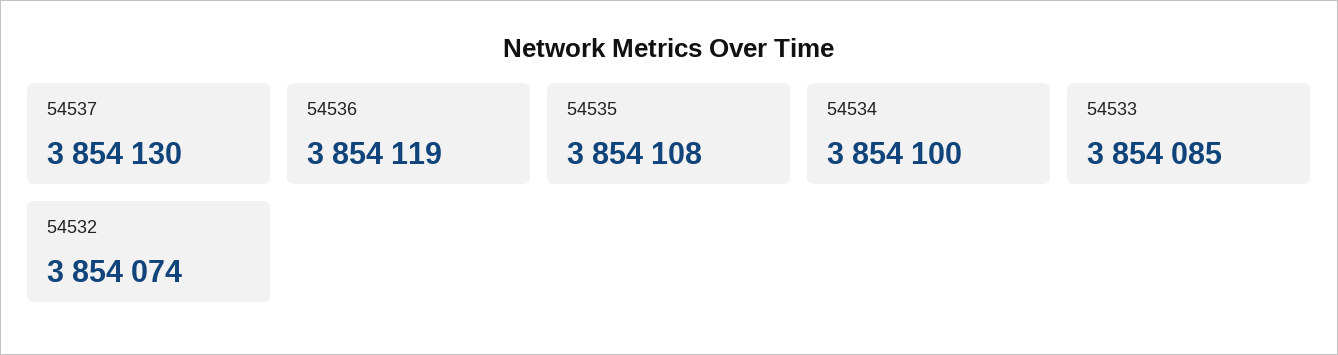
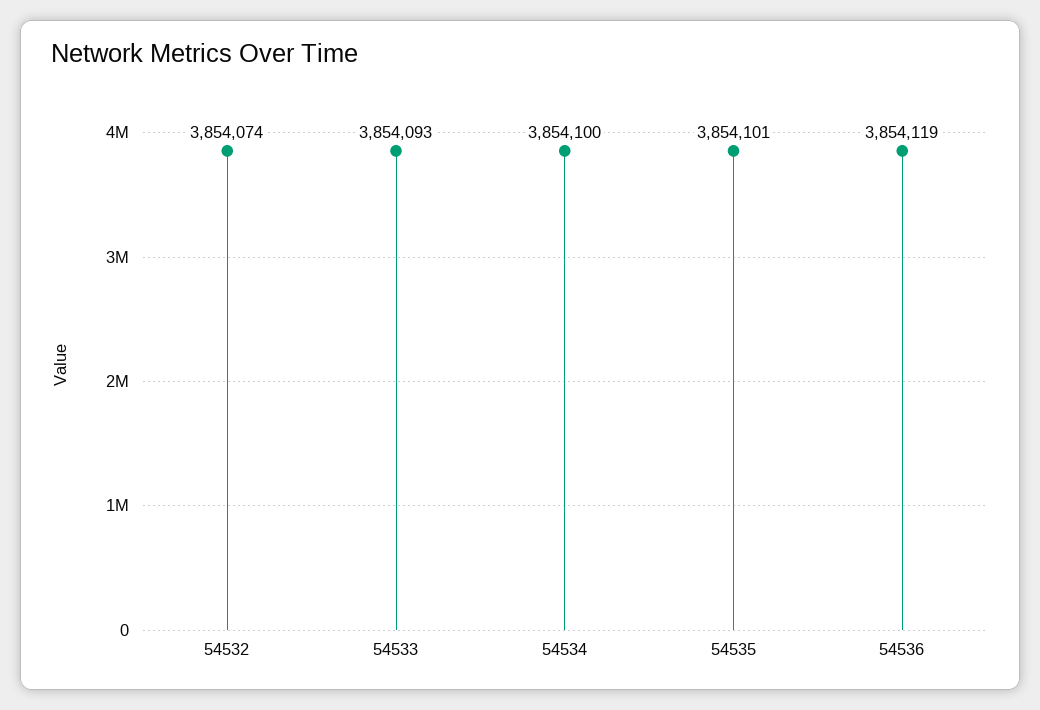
54537: 3854130 -> none
54535: 3854108 -> 3854101
54533: 3854085 -> 3854093

